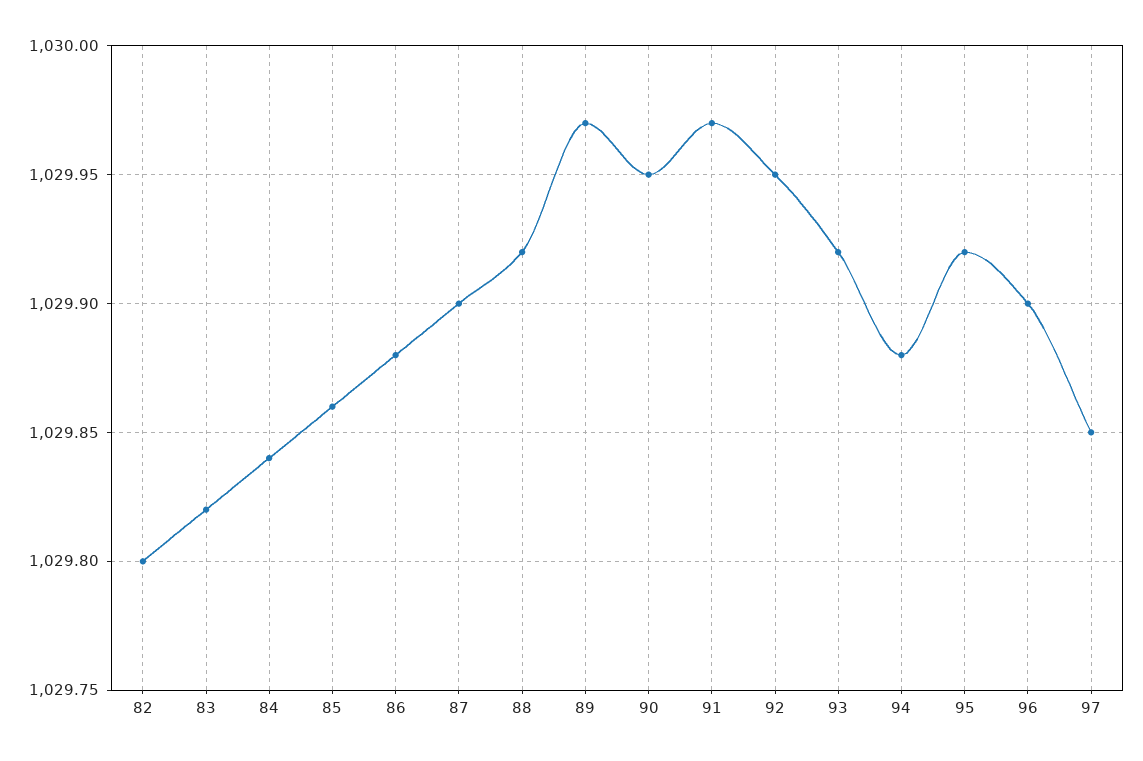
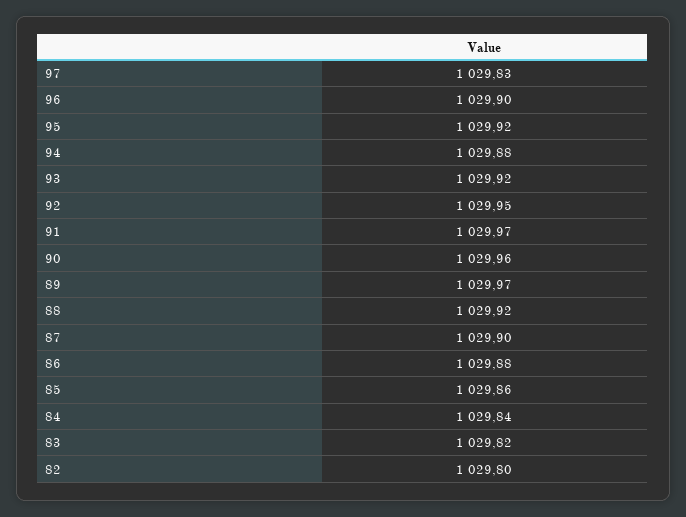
90: 1029.95 -> 1029.96
97: 1029.85 -> 1029.83

